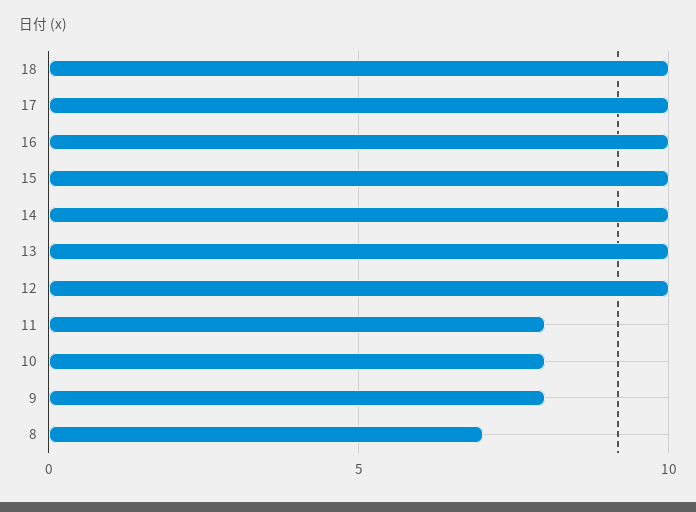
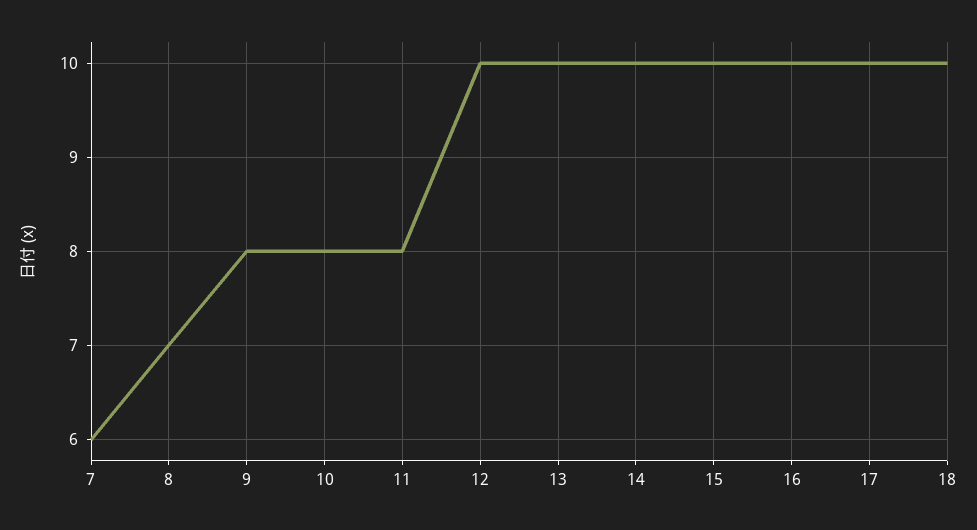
7: none -> 6

